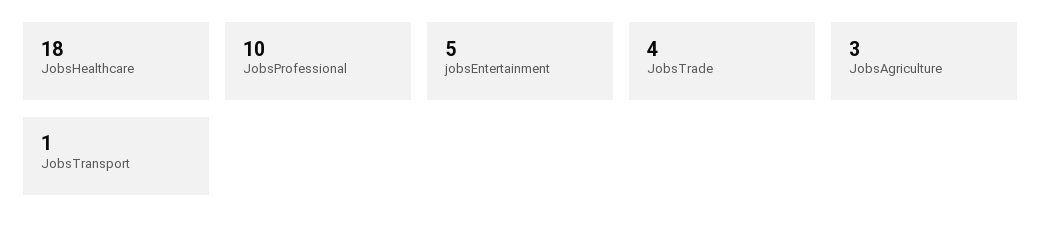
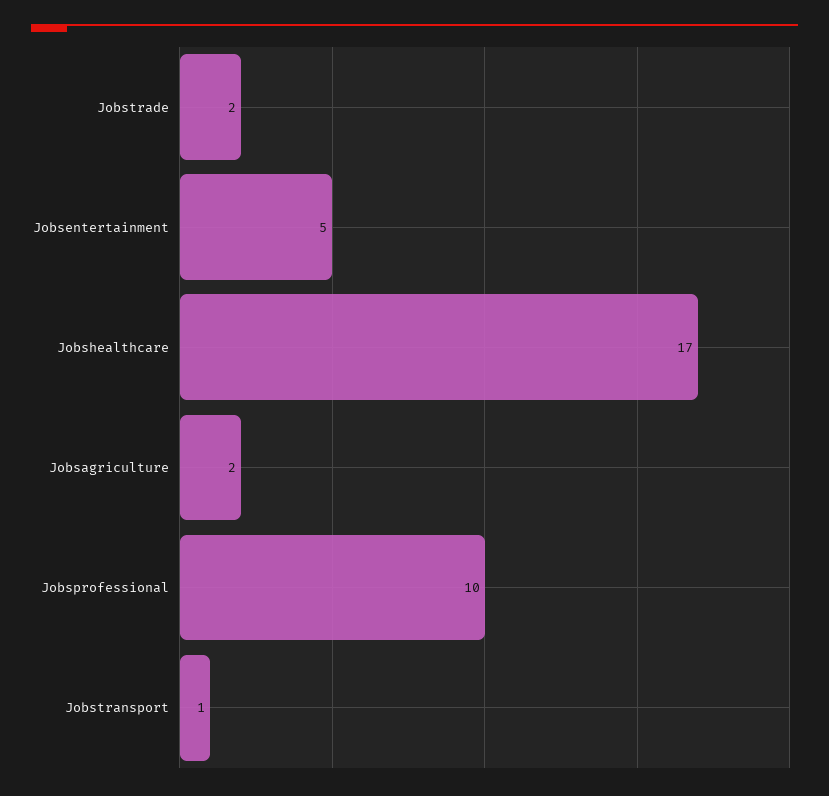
JobsHealthcare: 18 -> 17
JobsTrade: 4 -> 2
JobsAgriculture: 3 -> 2

